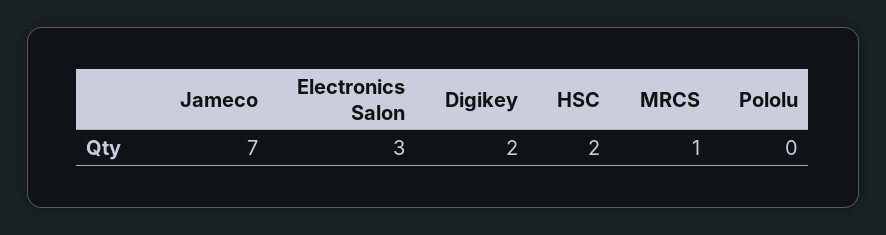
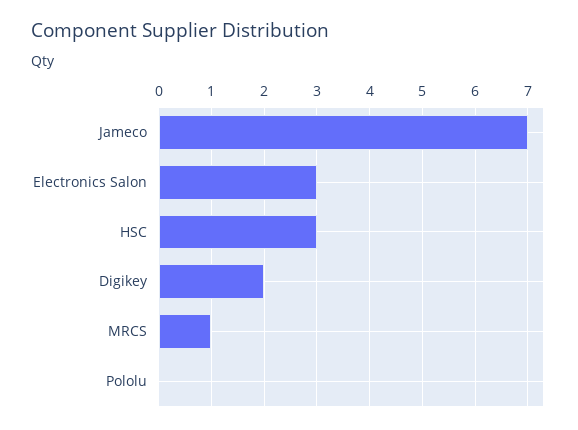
HSC: 2 -> 3

